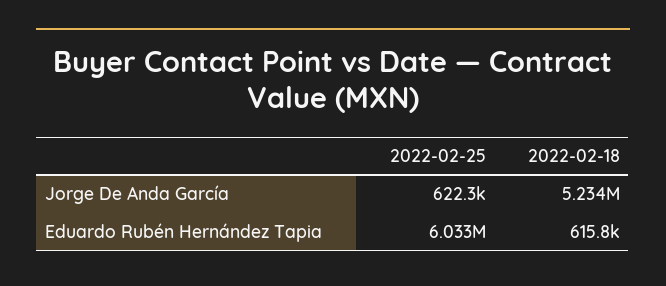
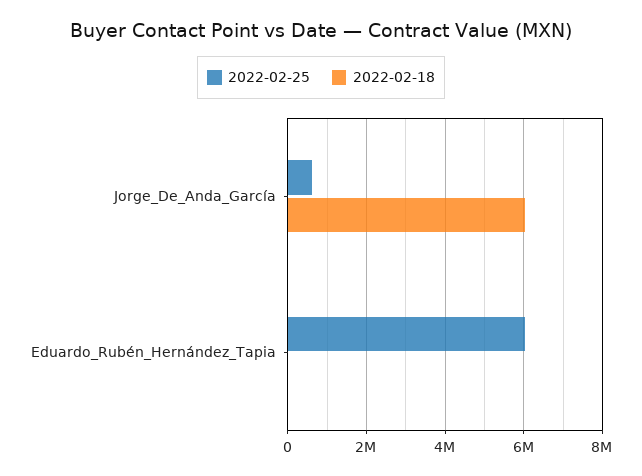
2022-02-18, Jorge De Anda García: 5234000 -> 6000000
2022-02-18, Eduardo Rubén Hernández Tapia: 615800 -> 0

